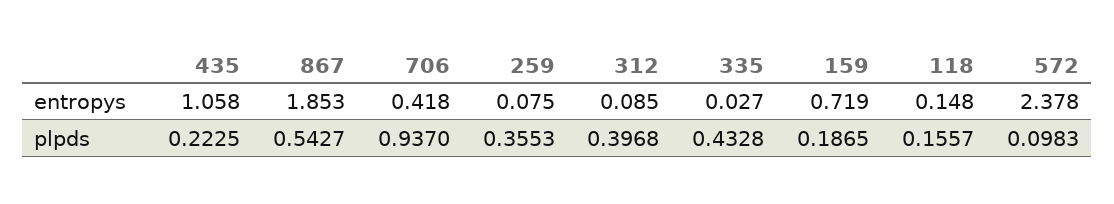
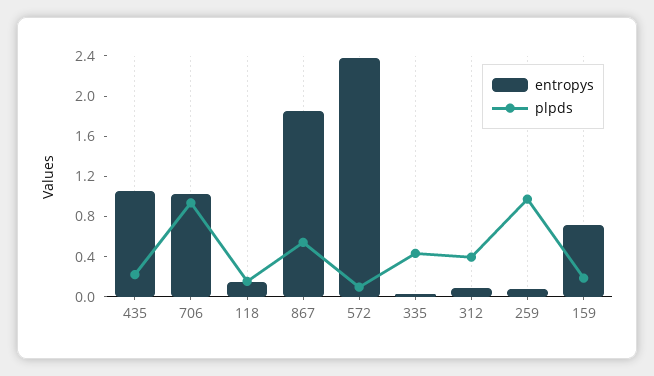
entropys, 706: 0.418 -> 1
plpds, 259: 0.3553 -> 1

